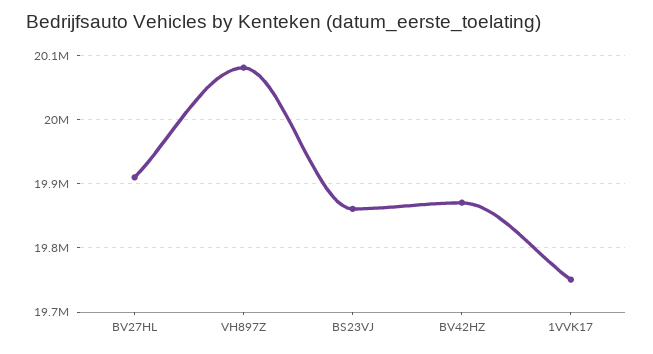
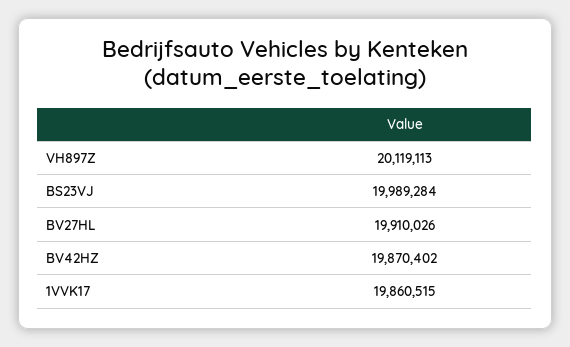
VH897Z: 20080000 -> 20119113
BS23VJ: 19860000 -> 19989284
1VVK17: 19750000 -> 19860515

